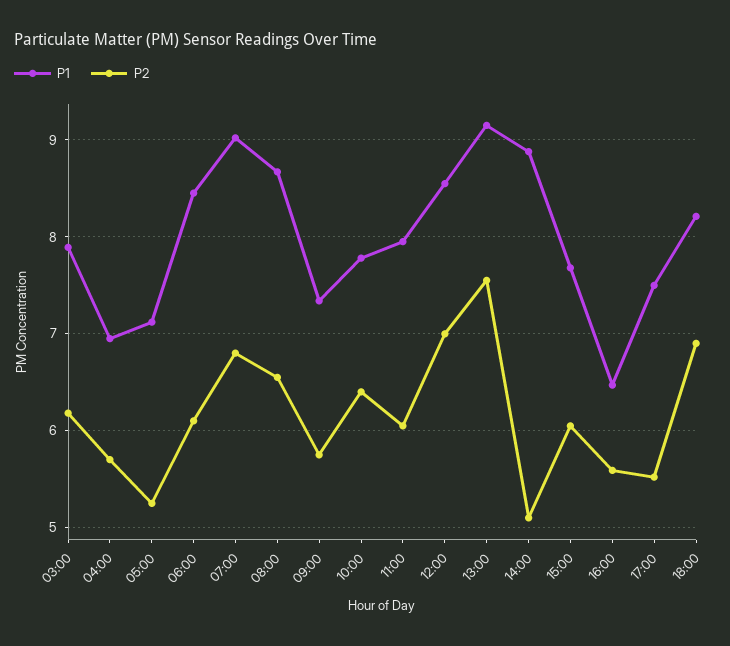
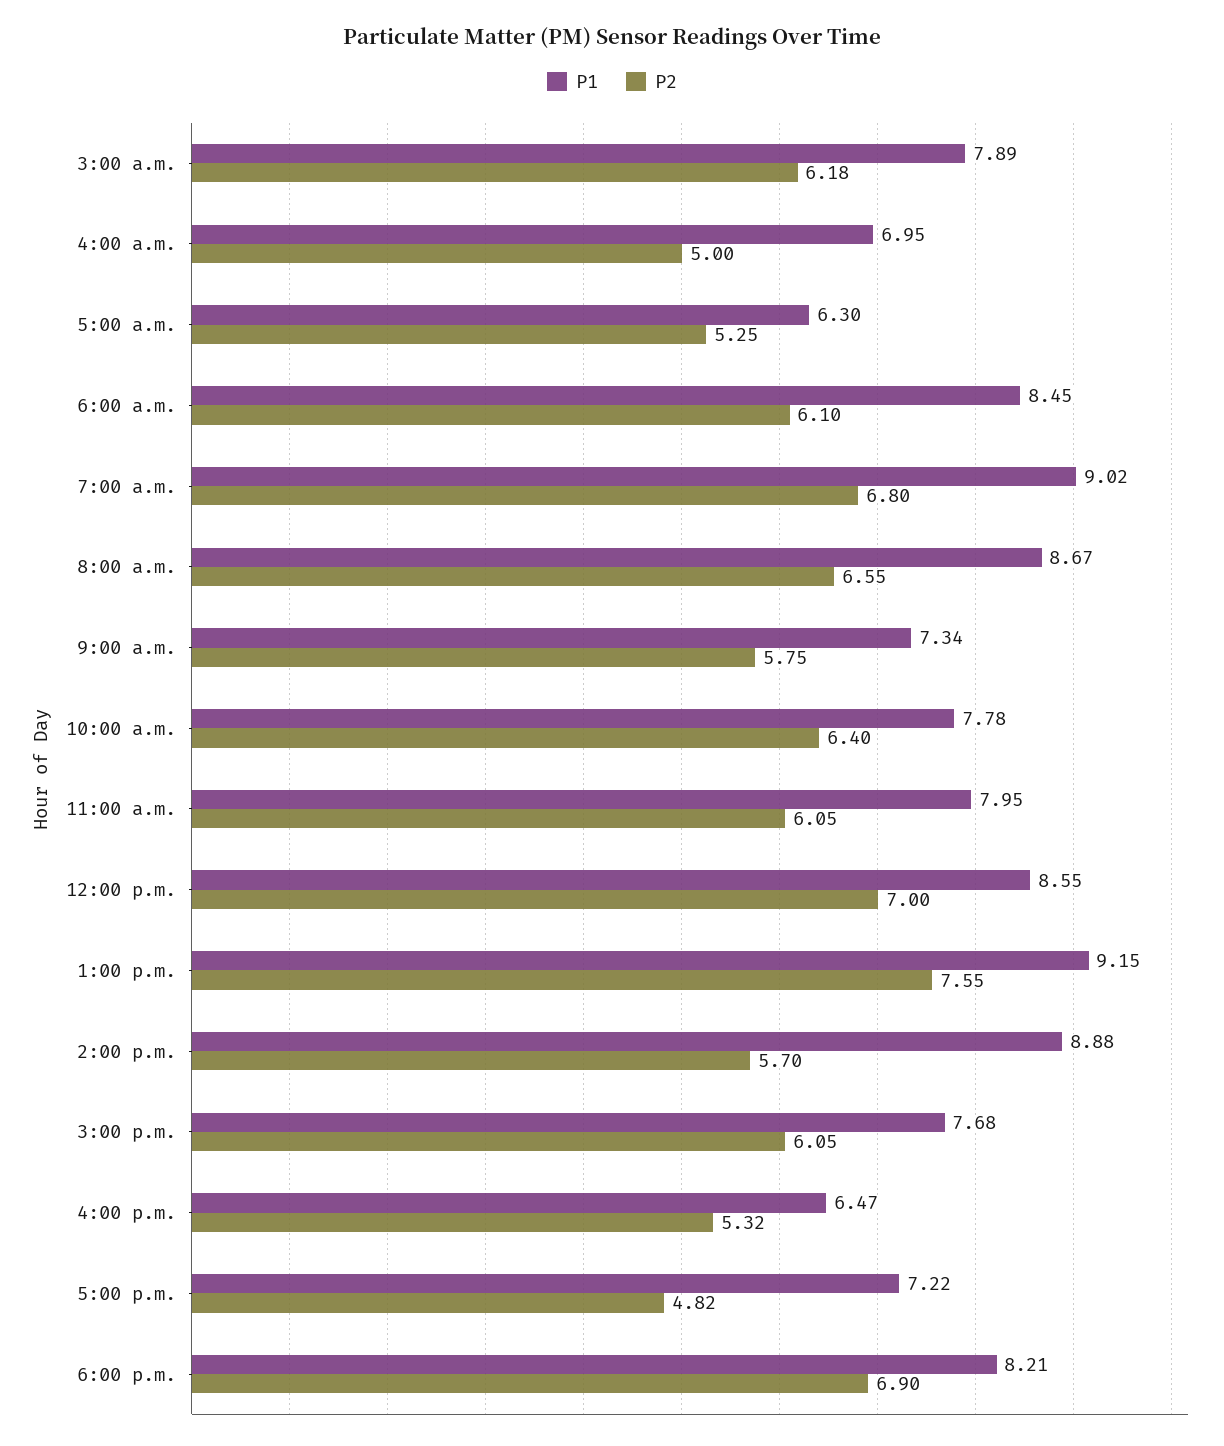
P2, 04:00: 5.7 -> 5
P1, 05:00: 7.1 -> 6.3
P2, 14:00: 5.1 -> 5.7
P2, 16:00: 5.6 -> 5.32
P1, 17:00: 7.5 -> 7.22
P2, 17:00: 5.5 -> 4.82

